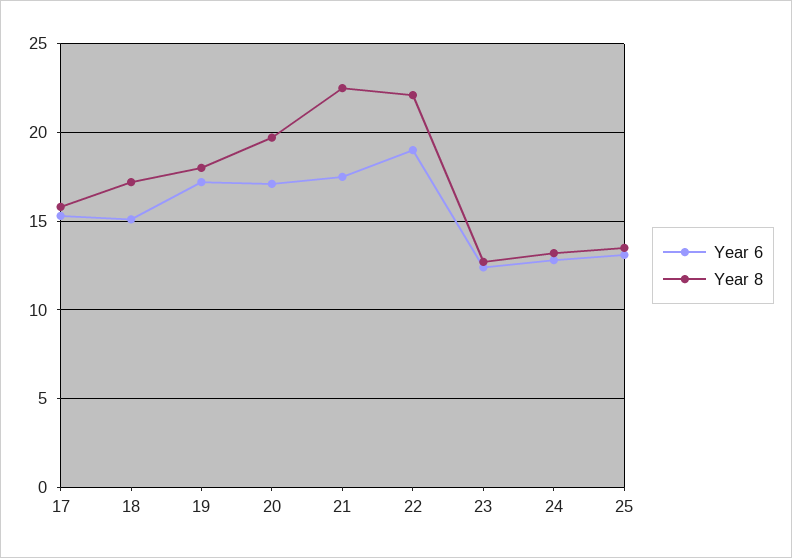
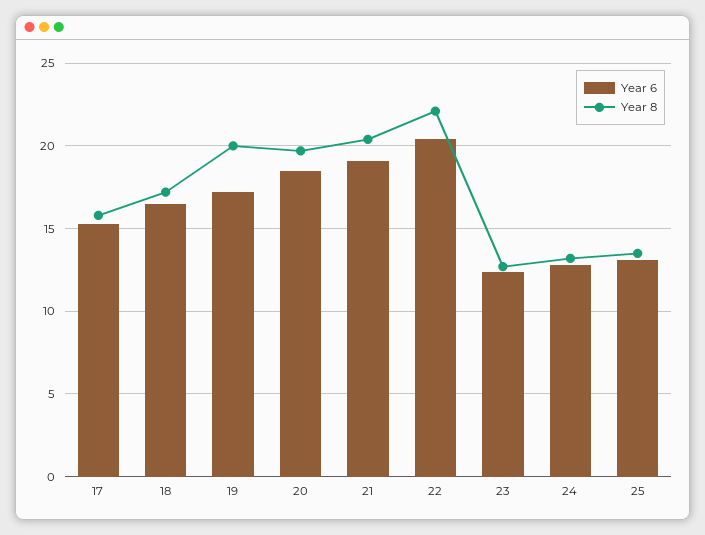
Year 6, 18: 15 -> 16.5
Year 8, 19: 18 -> 20
Year 6, 20: 17 -> 18.5
Year 6, 21: 17.5 -> 19
Year 8, 21: 22.5 -> 20.5
Year 6, 22: 19 -> 20.5

